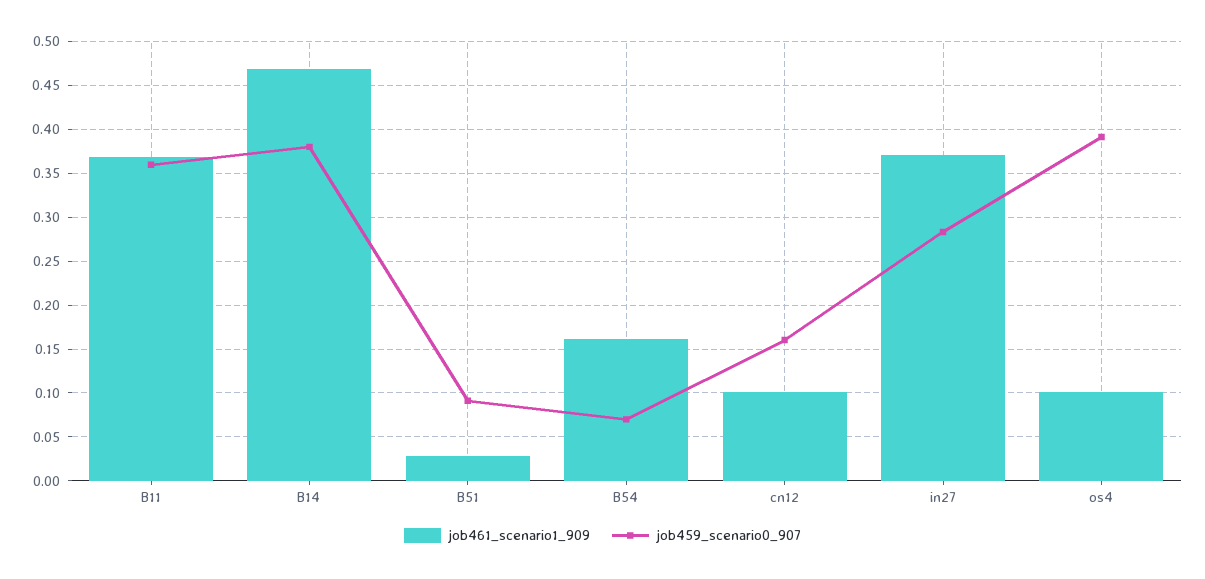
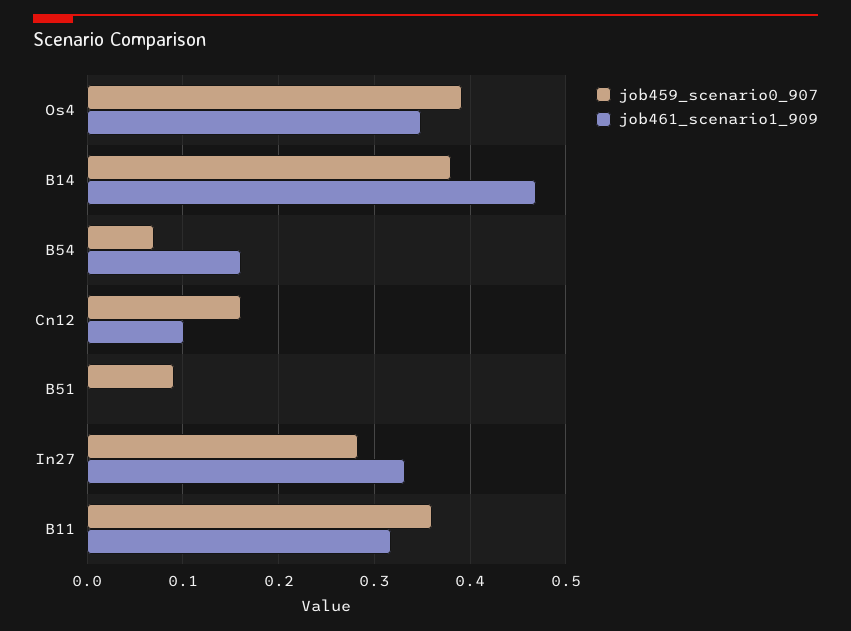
job461_scenario1_909, B11: 0.37 -> 0.32
job461_scenario1_909, B51: 0.03 -> 0
job461_scenario1_909, in27: 0.37 -> 0.33
job461_scenario1_909, os4: 0.1 -> 0.35

